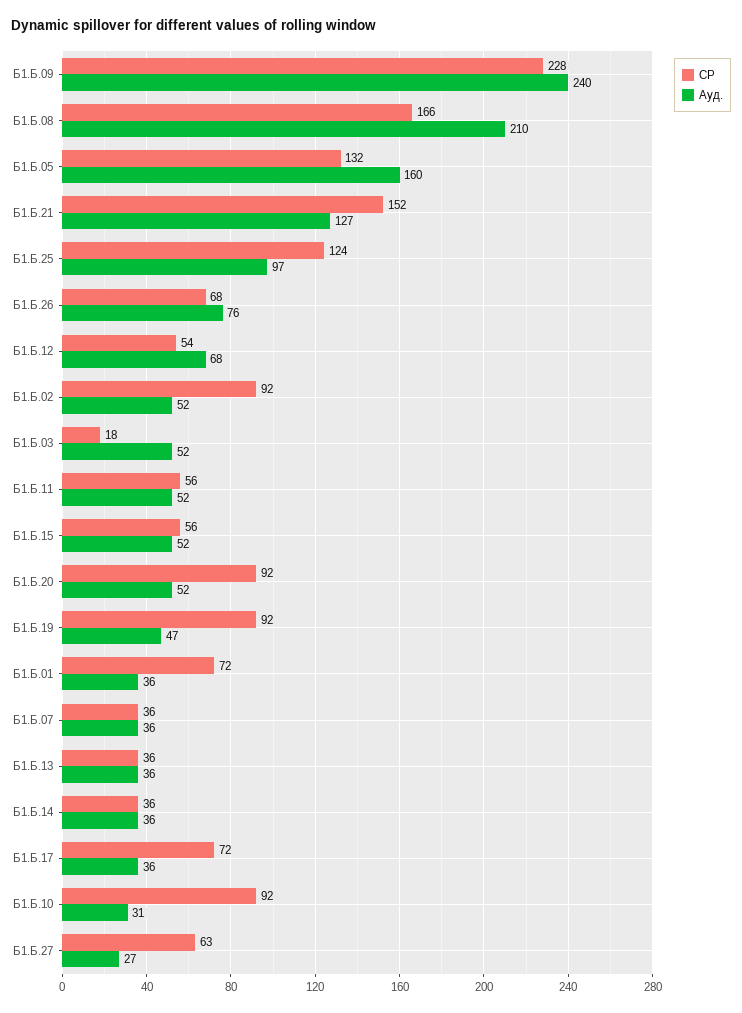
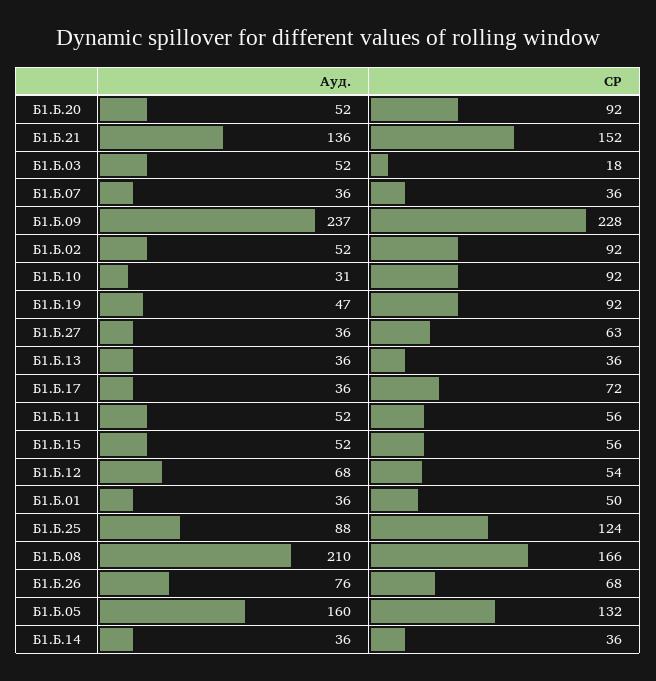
Ауд., Б1.Б.09: 240 -> 237
Ауд., Б1.Б.21: 127 -> 136
Ауд., Б1.Б.25: 97 -> 88
СР, Б1.Б.01: 72 -> 50
Ауд., Б1.Б.27: 27 -> 36

